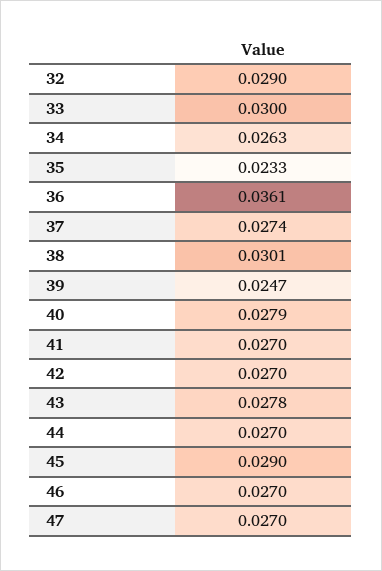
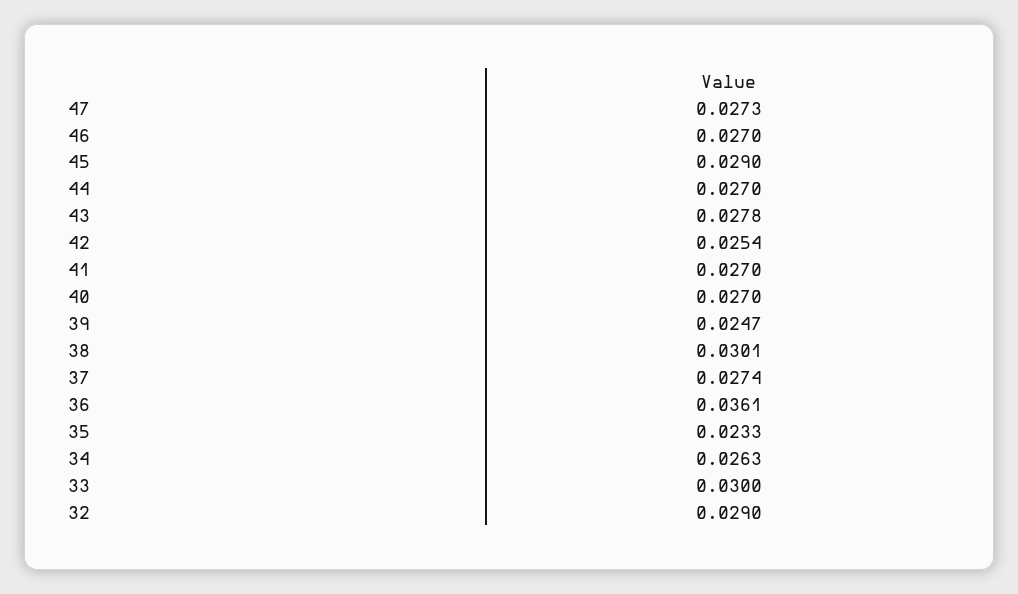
40: 0.0279 -> 0.027
42: 0.027 -> 0.0254
47: 0.027 -> 0.0273

